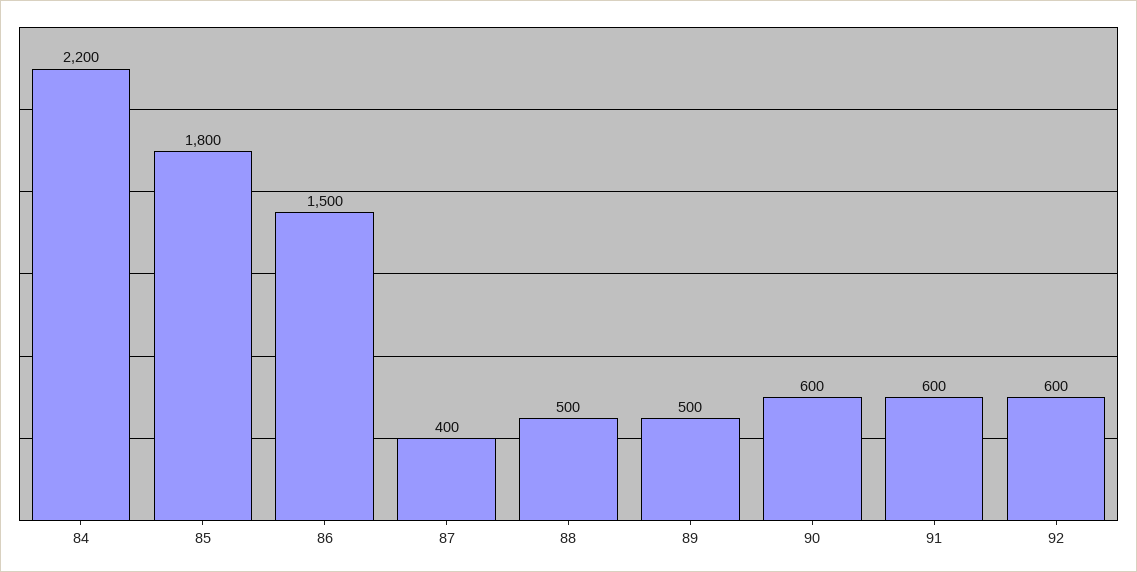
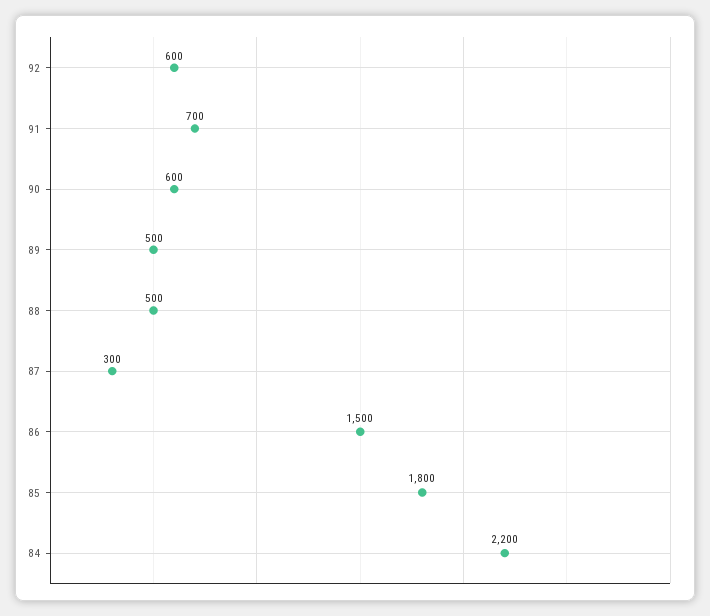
87: 400 -> 300
91: 600 -> 700

